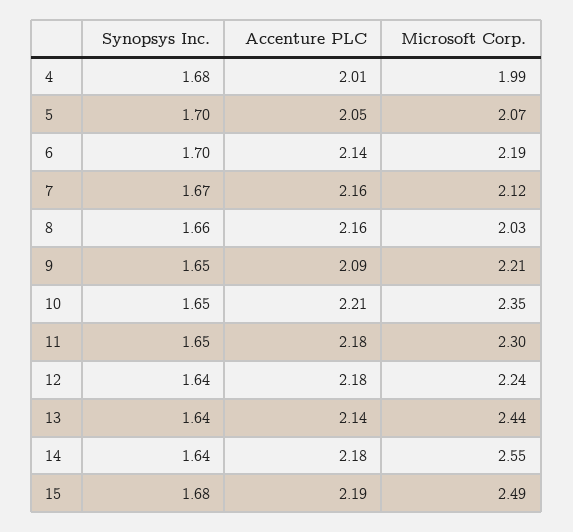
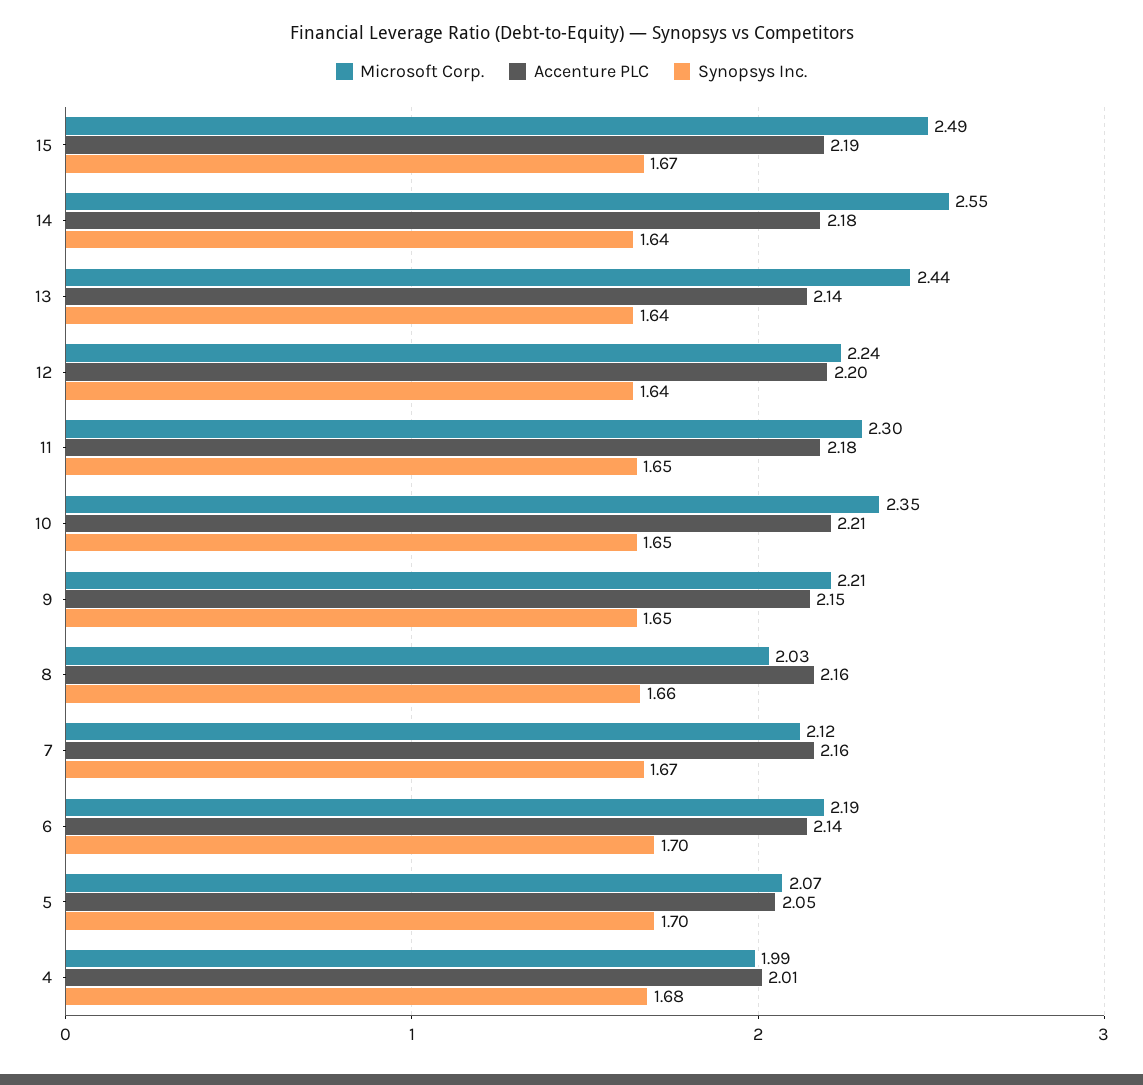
Accenture PLC, 9: 2.09 -> 2.15
Accenture PLC, 12: 2.18 -> 2.2
Synopsys Inc., 15: 1.68 -> 1.67

